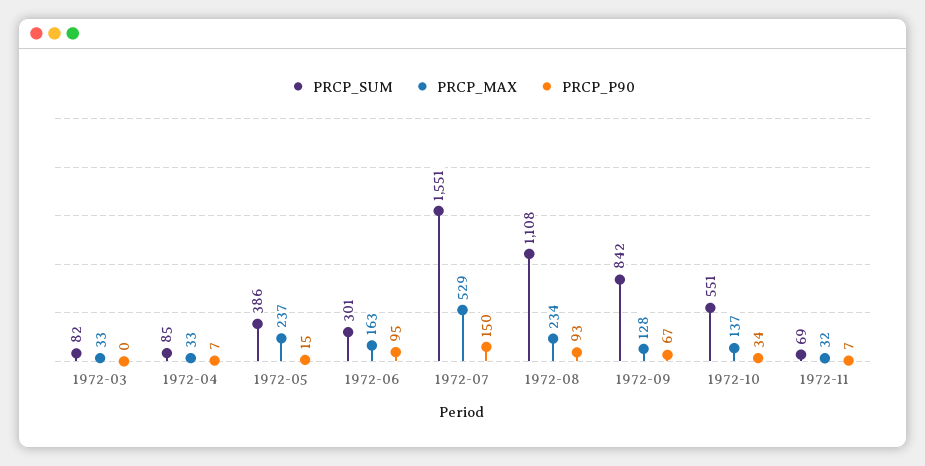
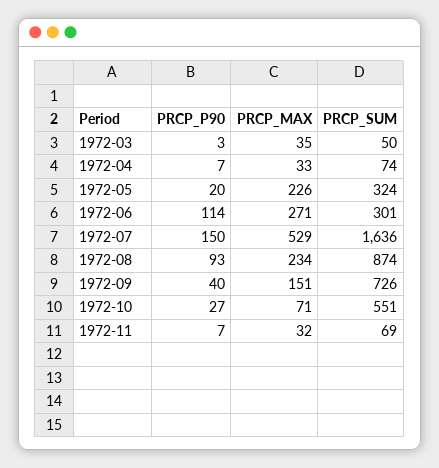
PRCP_SUM, 1972-03: 82 -> 50
PRCP_MAX, 1972-03: 33 -> 35
PRCP_P90, 1972-03: 0 -> 3
PRCP_SUM, 1972-04: 85 -> 74
PRCP_SUM, 1972-05: 386 -> 324
PRCP_MAX, 1972-05: 237 -> 226
PRCP_P90, 1972-05: 15 -> 20
PRCP_MAX, 1972-06: 163 -> 271
PRCP_P90, 1972-06: 95 -> 114
PRCP_SUM, 1972-07: 1551 -> 1636
PRCP_SUM, 1972-08: 1108 -> 874
PRCP_SUM, 1972-09: 842 -> 726
PRCP_MAX, 1972-09: 128 -> 151
PRCP_P90, 1972-09: 67 -> 40
PRCP_MAX, 1972-10: 137 -> 71
PRCP_P90, 1972-10: 34 -> 27

